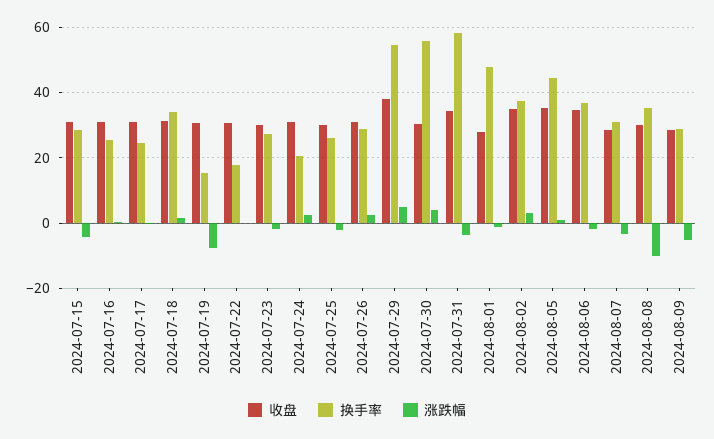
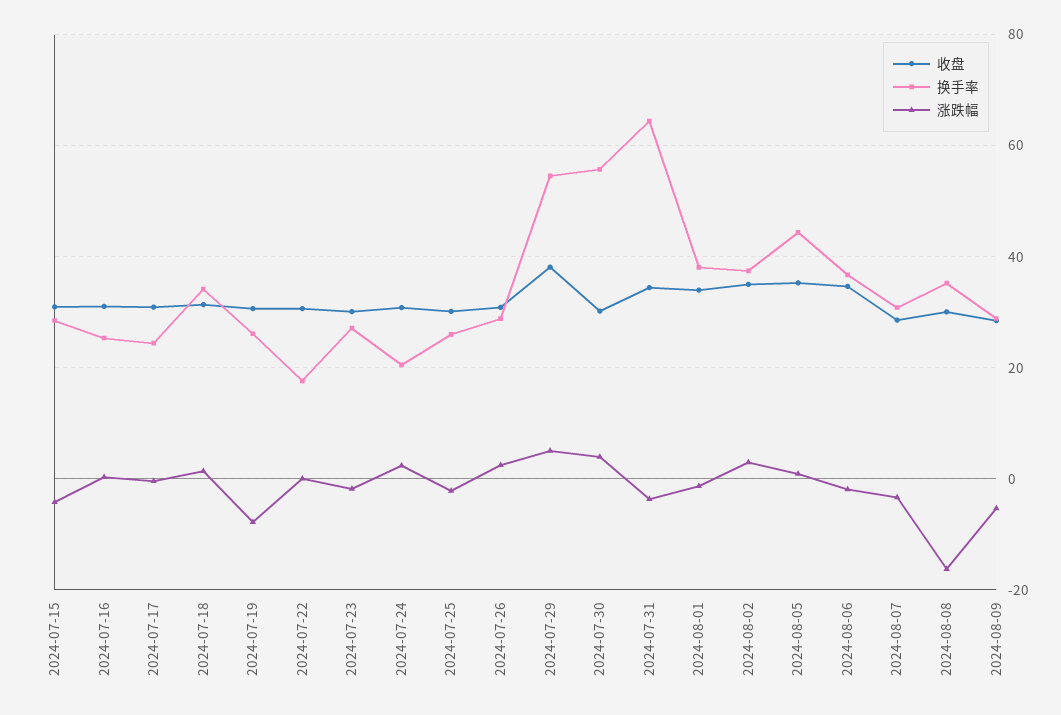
换手率, 2024-07-19: 16 -> 26
换手率, 2024-07-31: 58 -> 64
收盘, 2024-08-01: 28 -> 34
换手率, 2024-08-01: 48 -> 38
涨跌幅, 2024-08-08: -10 -> -16

